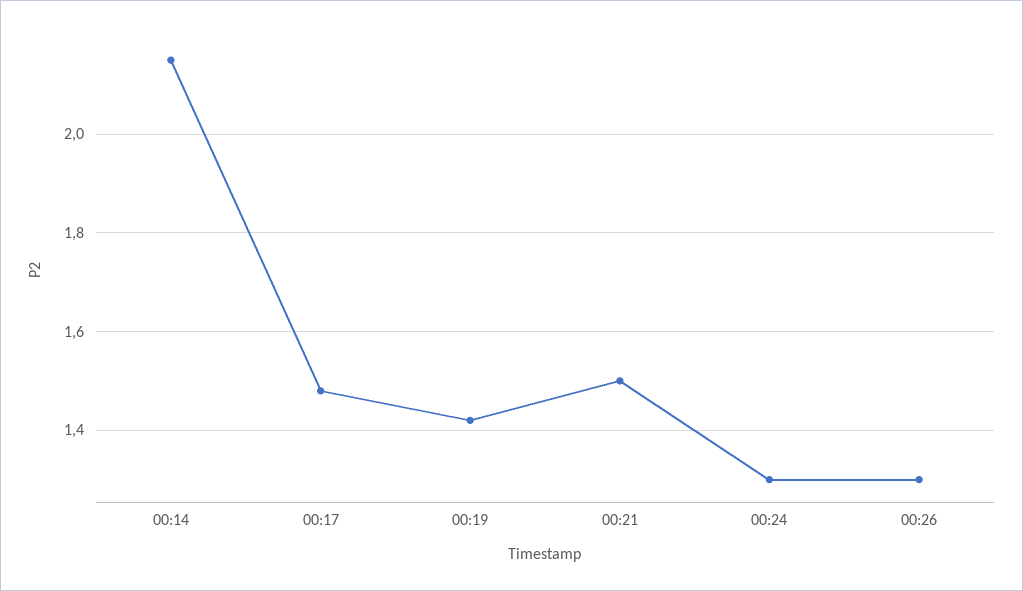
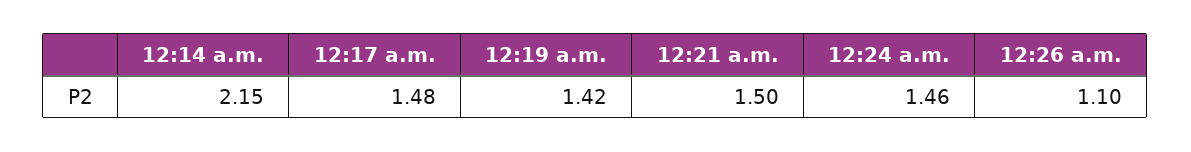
00:24: 1.3 -> 1.46
00:26: 1.3 -> 1.1

